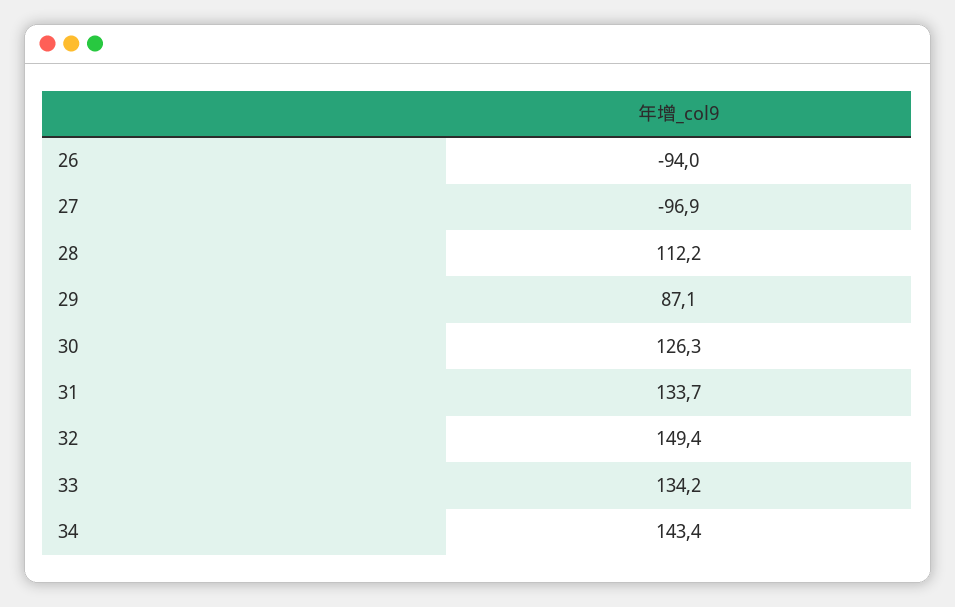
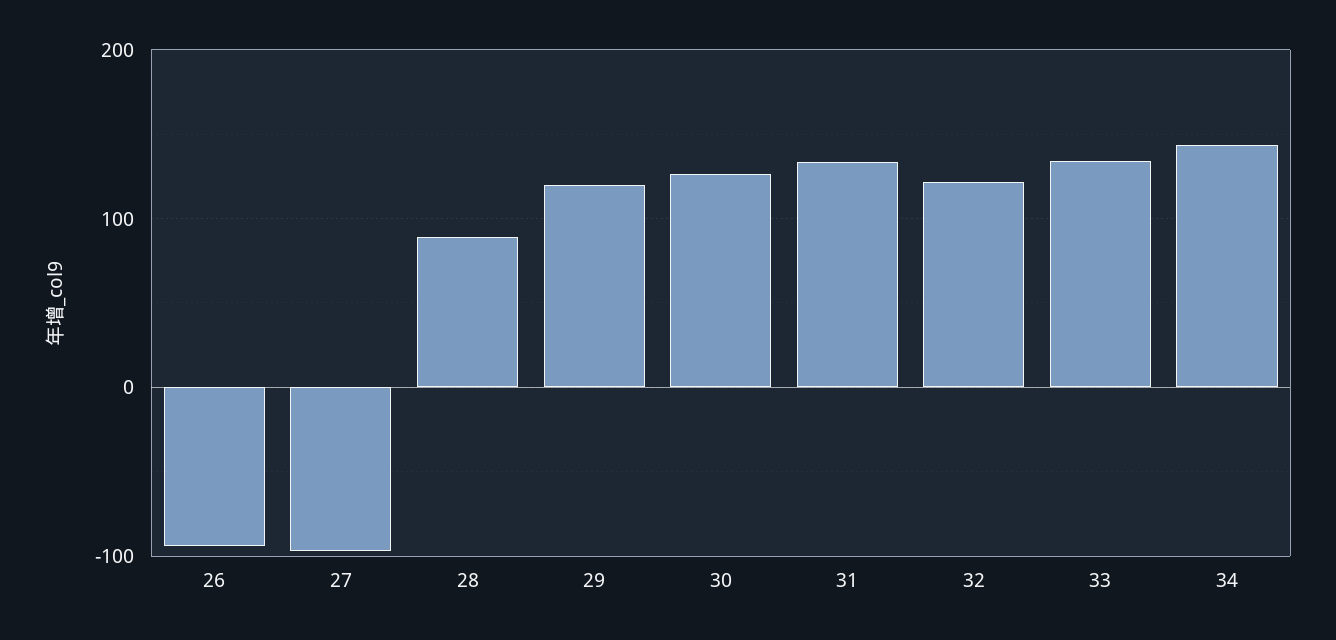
28: 112.2 -> 90
29: 87.1 -> 120
32: 149.4 -> 120

